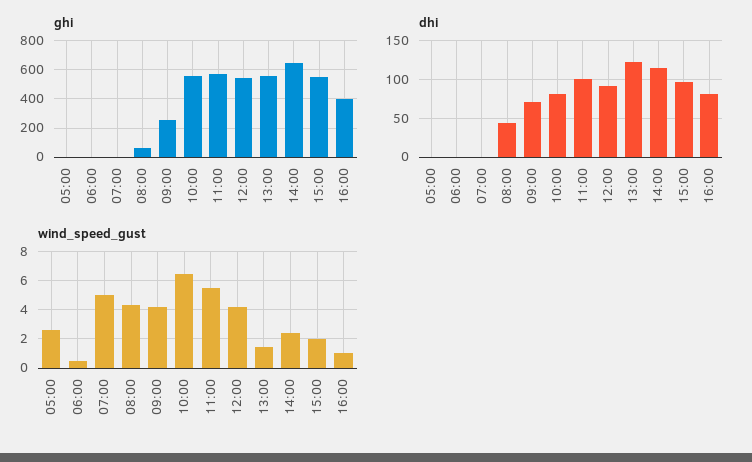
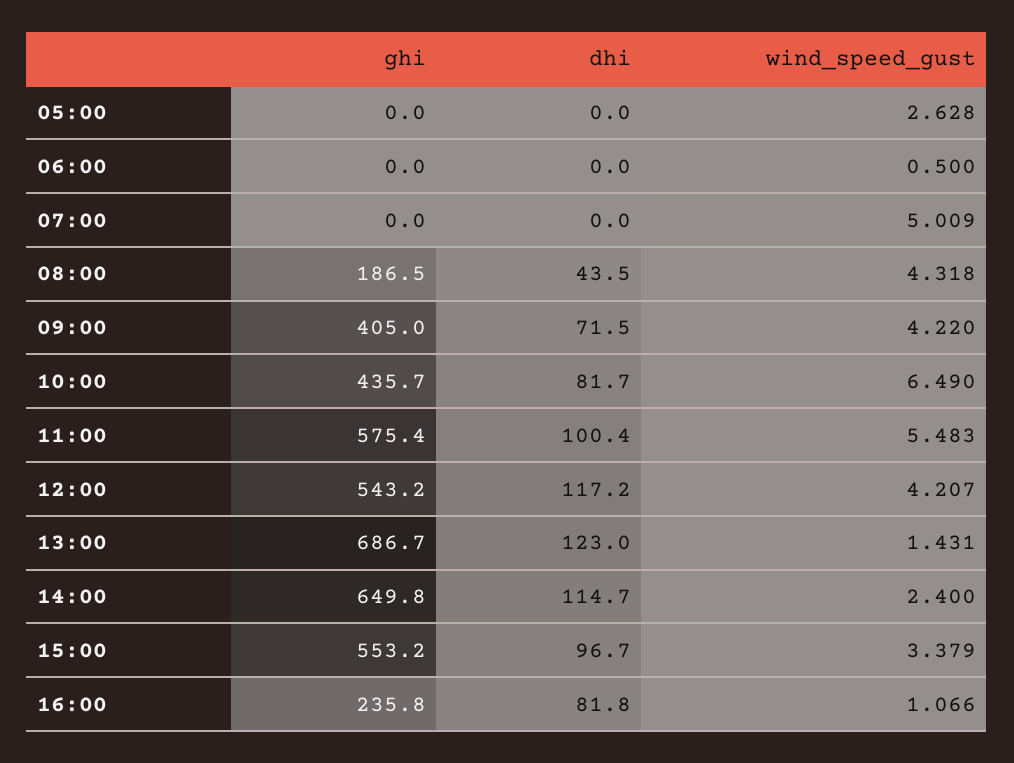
ghi, 08:00: 50 -> 186.5
ghi, 09:00: 250 -> 405
ghi, 10:00: 550 -> 435.7
ghi, 13:00: 550 -> 686.7
ghi, 16:00: 400 -> 235.8
dhi, 12:00: 90 -> 117.2
wind_speed_gust, 15:00: 2 -> 3.379

